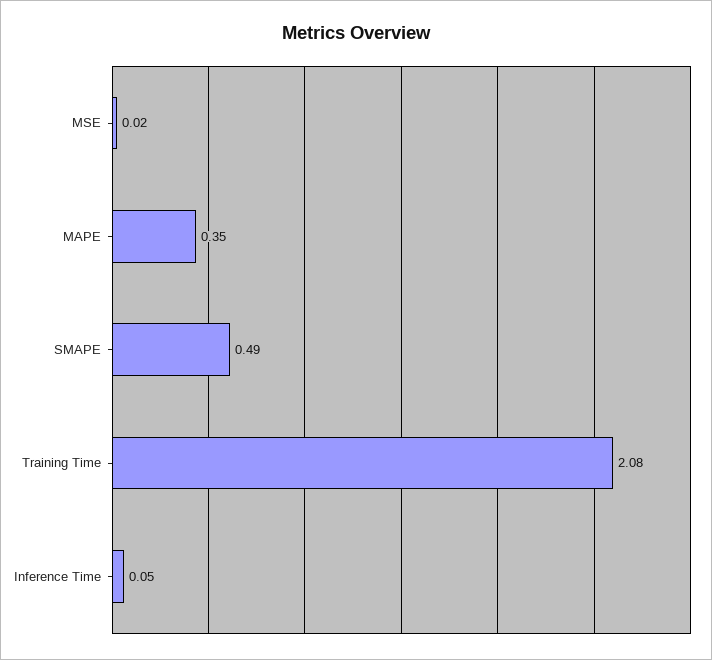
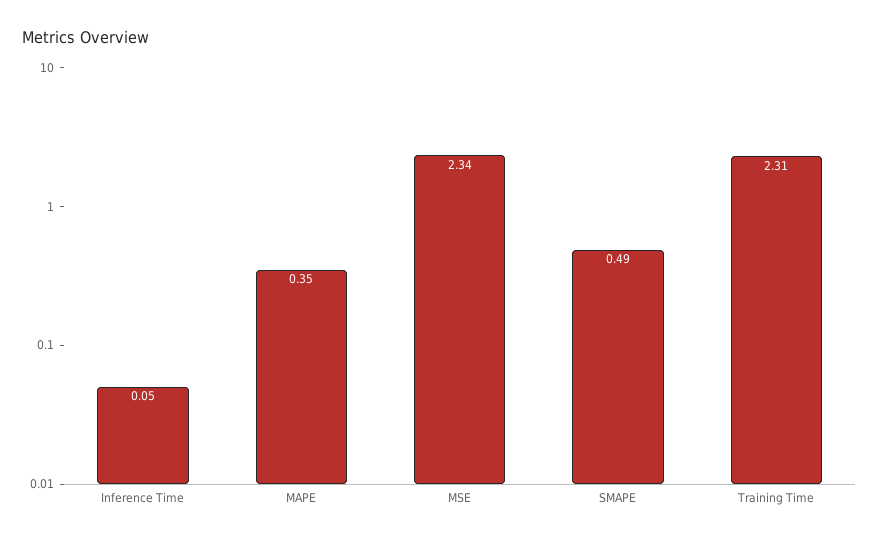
MSE: 0.02 -> 2.34
Training Time: 2.08 -> 2.31

